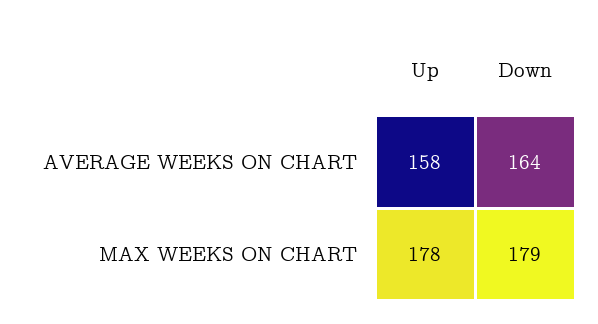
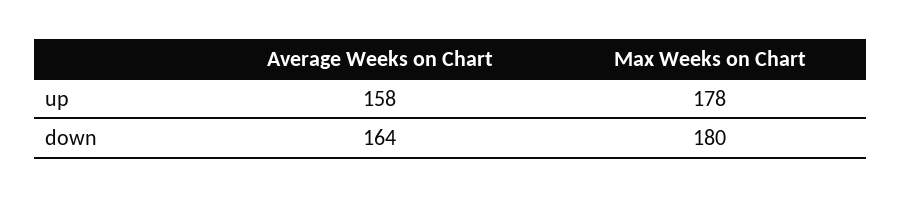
Down, MAX WEEKS ON CHART: 179 -> 180

